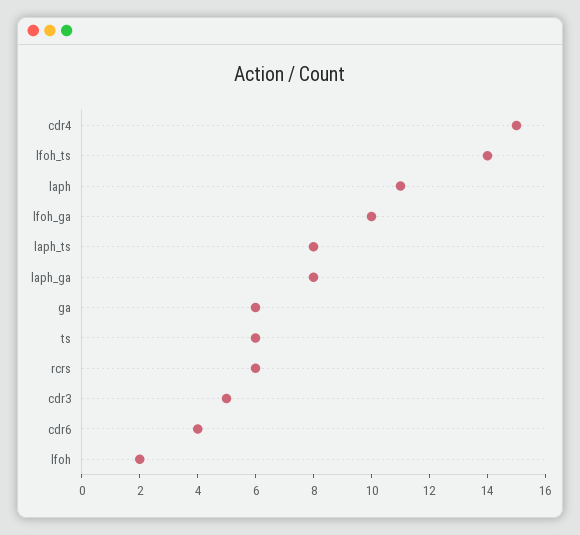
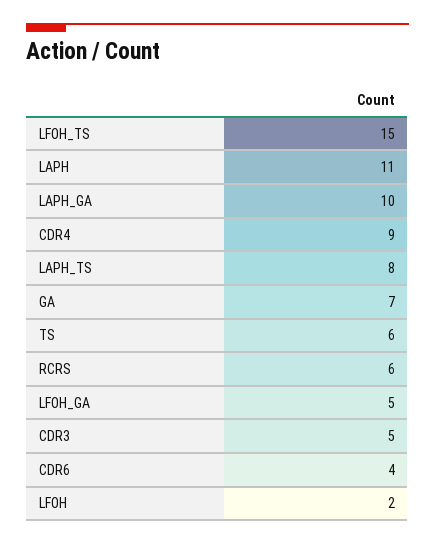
cdr4: 15 -> 9
lfoh_ts: 14 -> 15
lfoh_ga: 10 -> 5
laph_ga: 8 -> 10
ga: 6 -> 7

